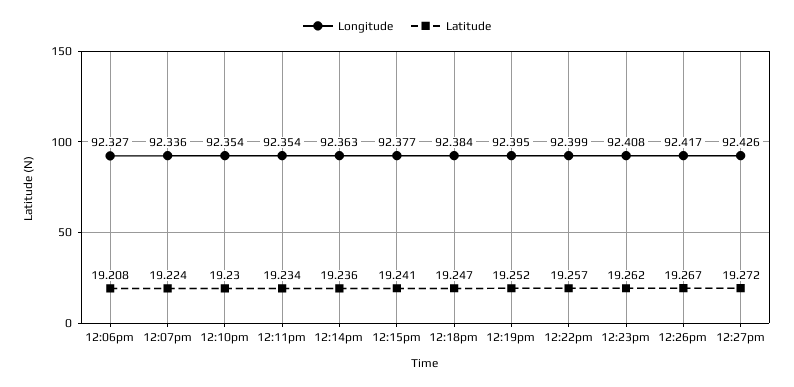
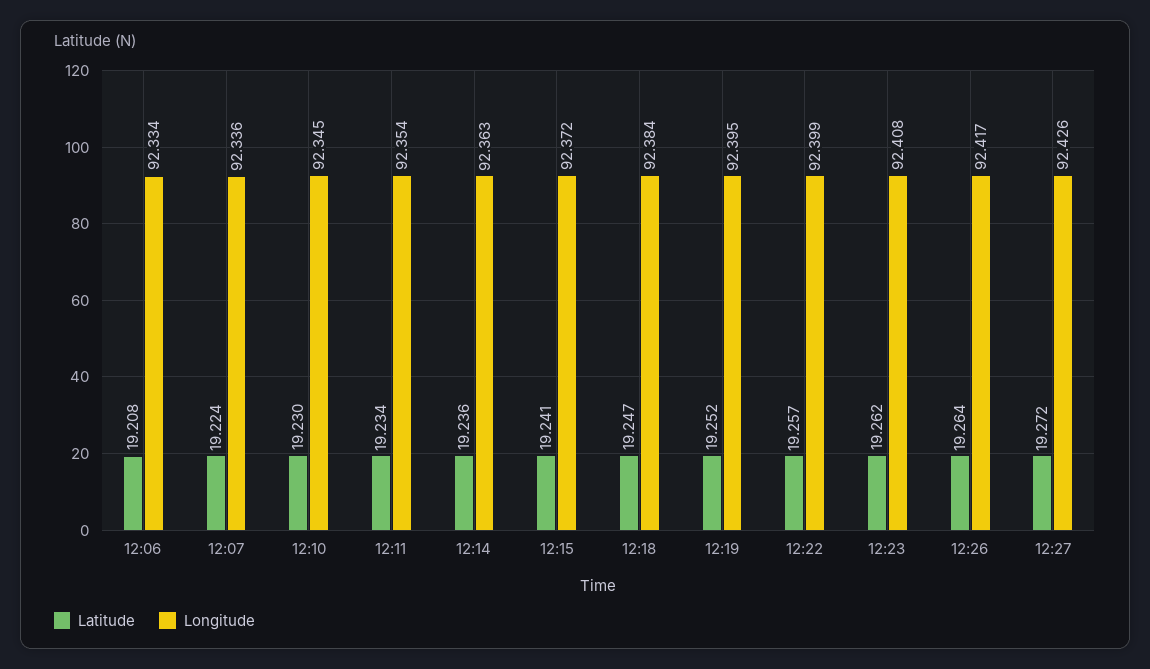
Longitude, 12:06pm: 92.327 -> 92.334
Longitude, 12:10pm: 92.354 -> 92.345
Longitude, 12:15pm: 92.377 -> 92.372
Latitude, 12:26pm: 19.267 -> 19.264

